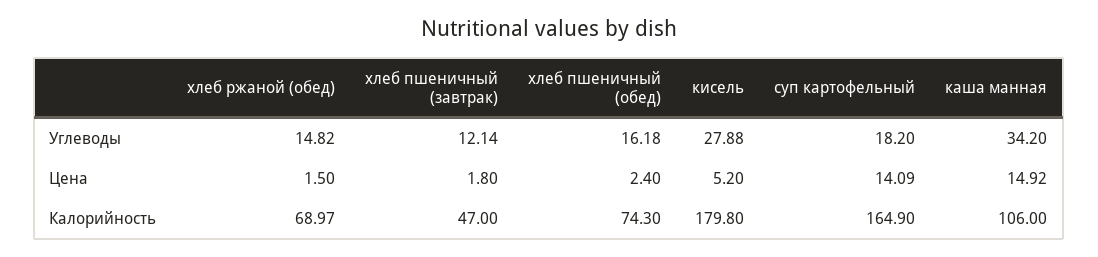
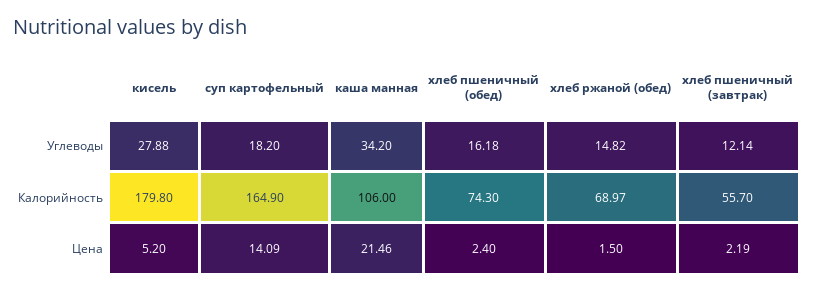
хлеб пшеничный (завтрак), Цена: 1.8 -> 2.19
каша манная, Цена: 14.92 -> 21.46
хлеб пшеничный (завтрак), Калорийность: 47 -> 55.7

